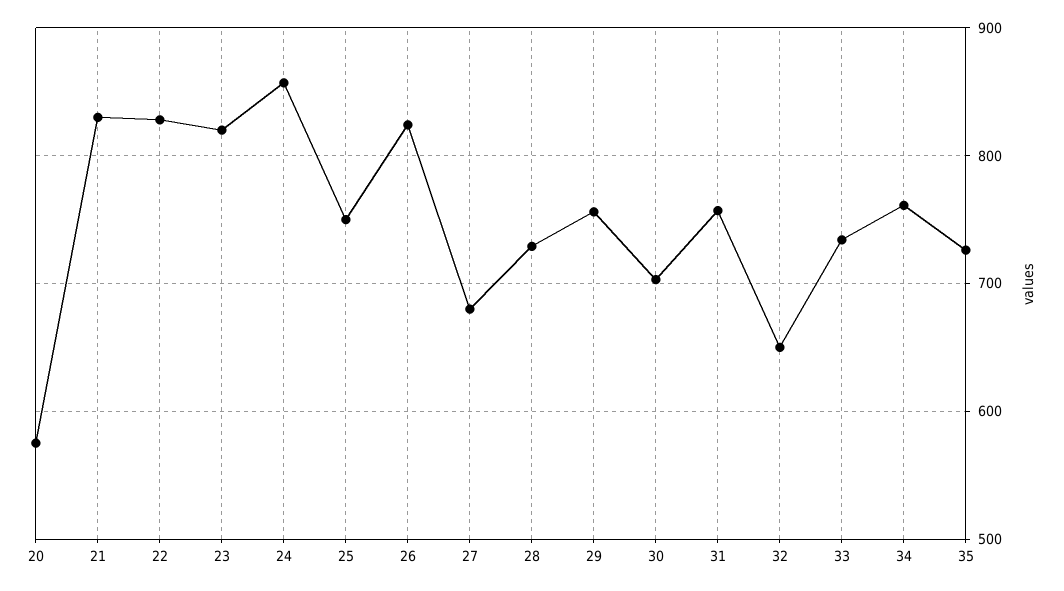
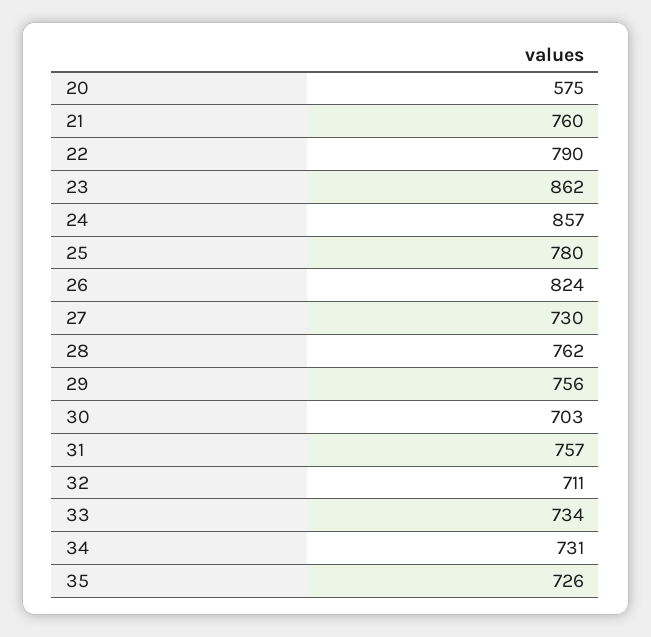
21: 830 -> 760
22: 830 -> 790
23: 820 -> 862
25: 750 -> 780
27: 680 -> 730
28: 730 -> 762
32: 650 -> 711
34: 760 -> 731

